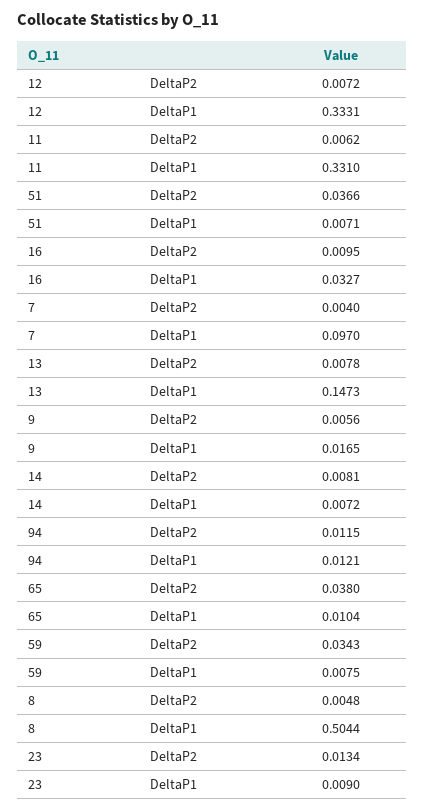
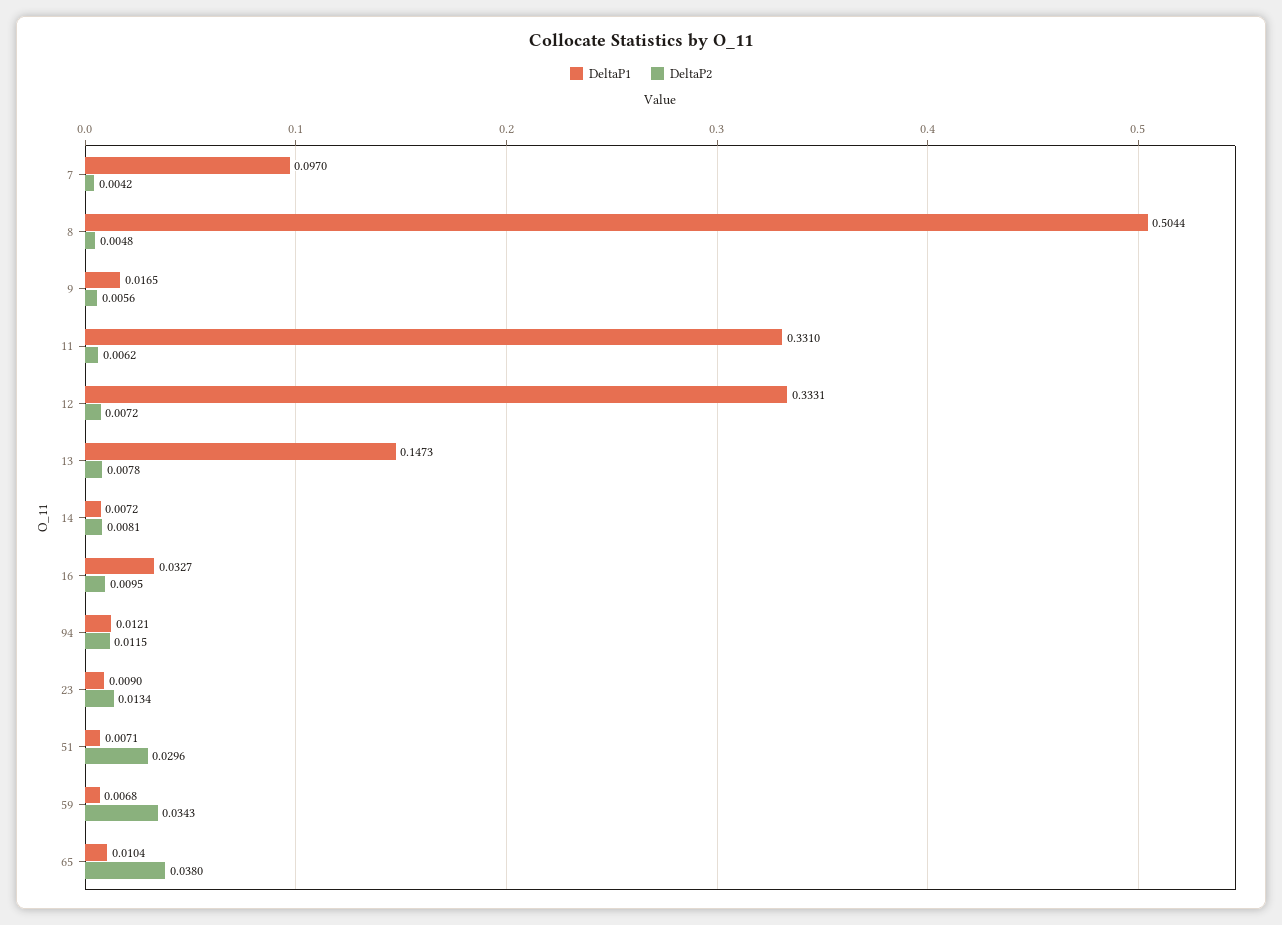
DeltaP2, 51: 0.0366 -> 0.0296
DeltaP2, 7: 0.004 -> 0.0042
DeltaP1, 59: 0.0075 -> 0.0068

